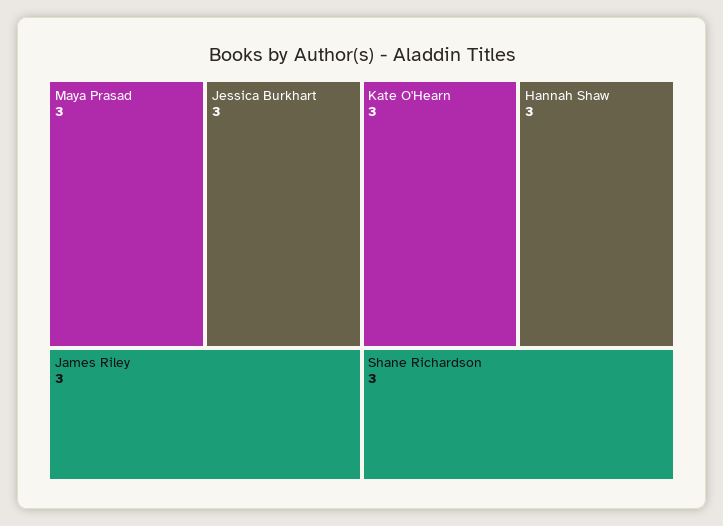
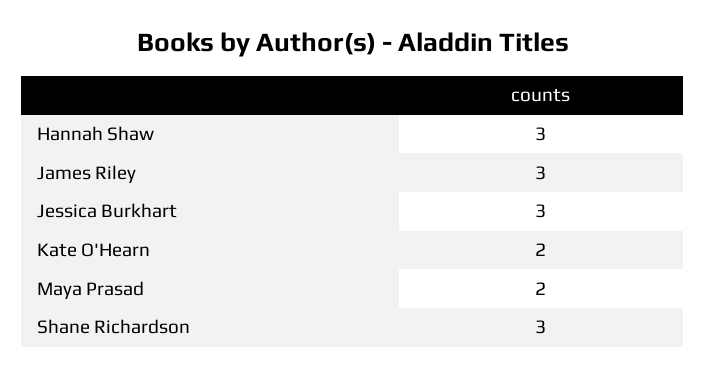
Maya Prasad: 3 -> 2
Kate O'Hearn: 3 -> 2

